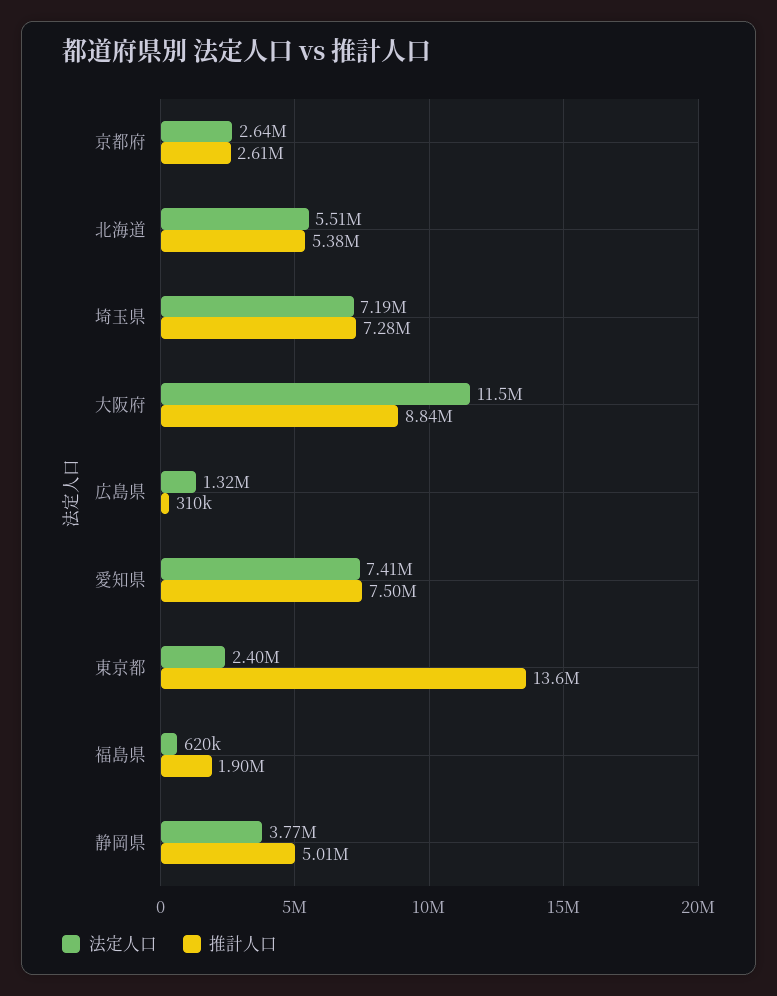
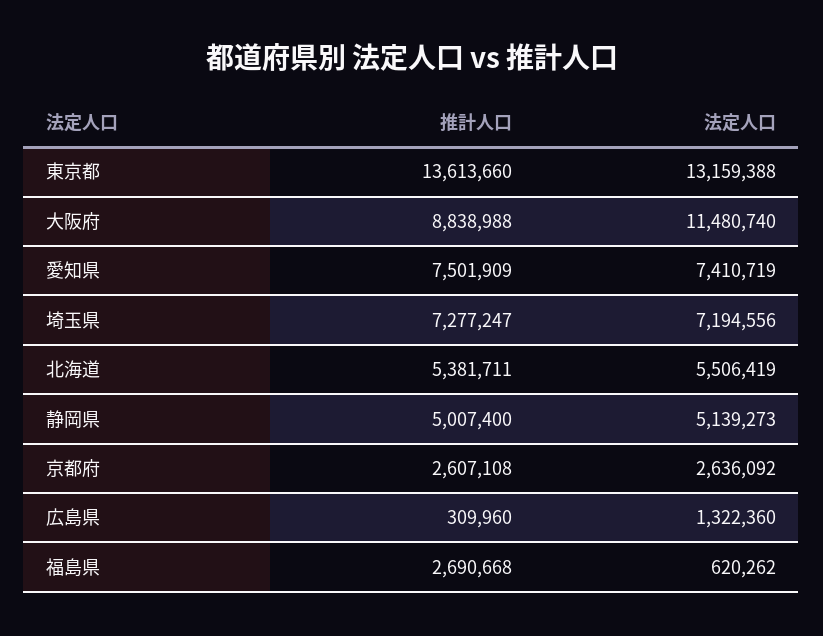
法定人口, 東京都: 2400000 -> 13159388
推計人口, 福島県: 1900000 -> 2690668
法定人口, 静岡県: 3770000 -> 5139273

